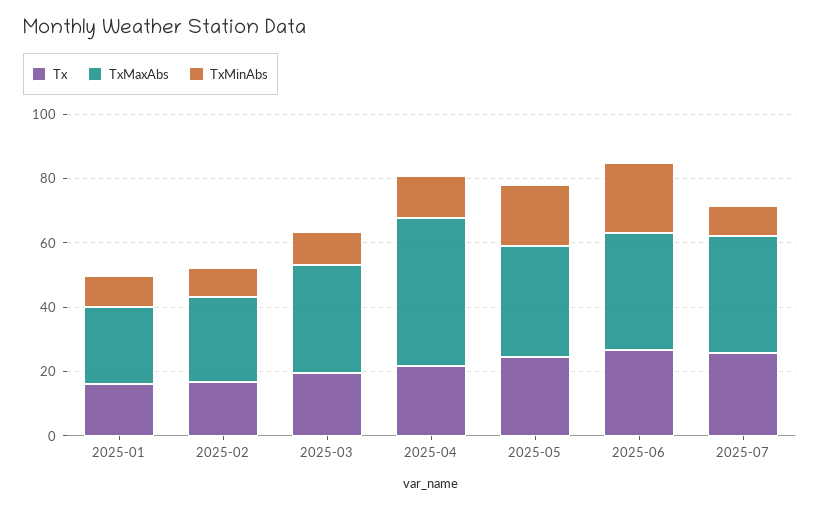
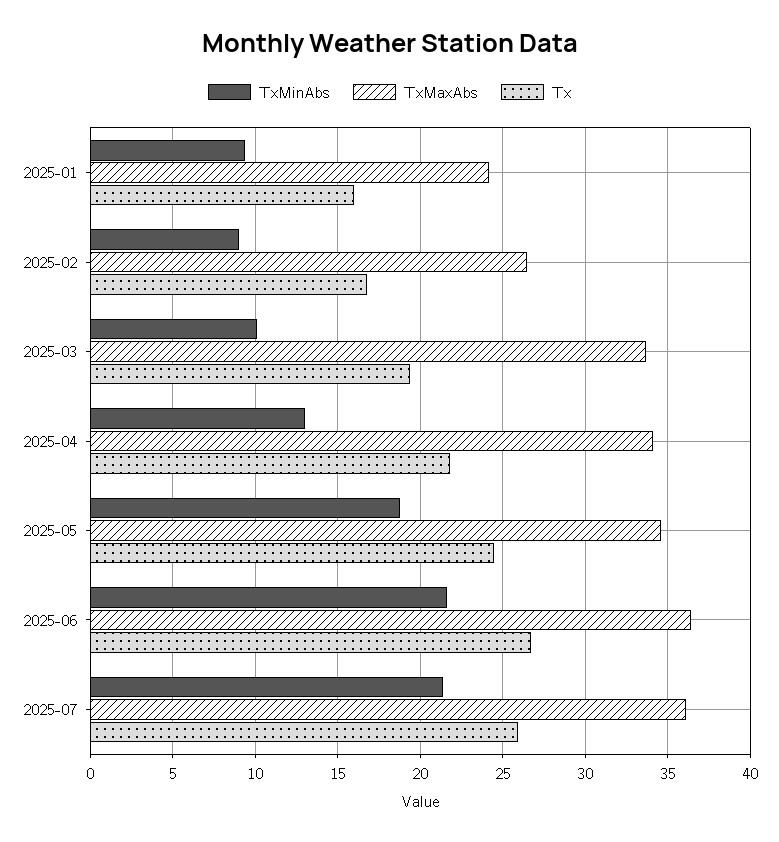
TxMaxAbs, 2025-04: 45 -> 34
TxMinAbs, 2025-07: 10 -> 21.5

